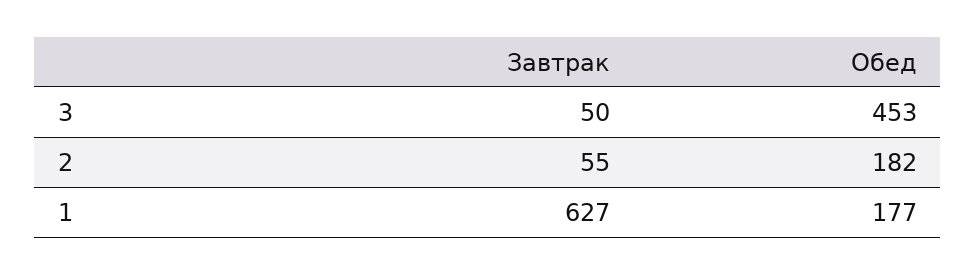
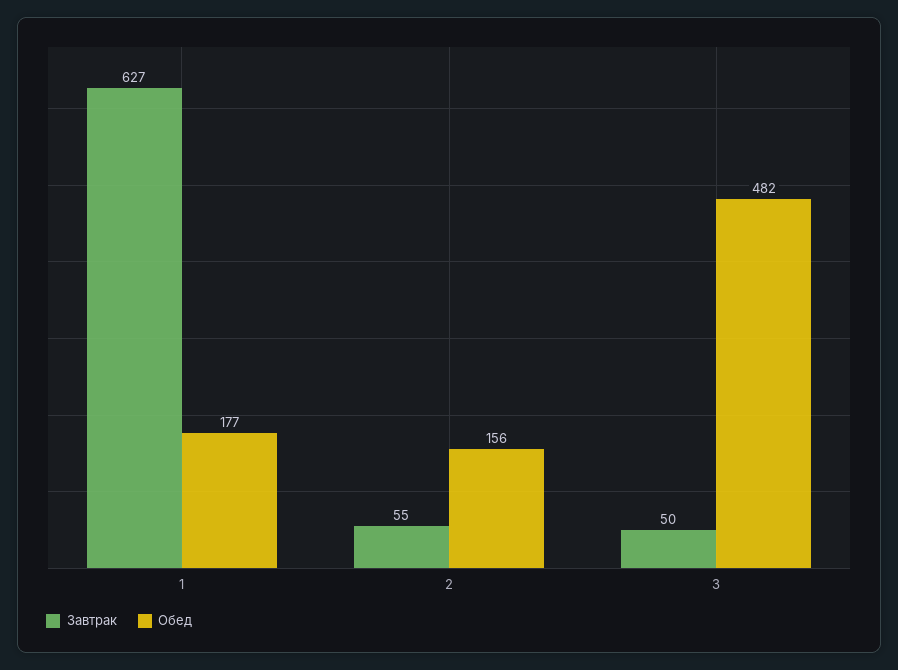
Обед, 3: 453 -> 482
Обед, 2: 182 -> 156

